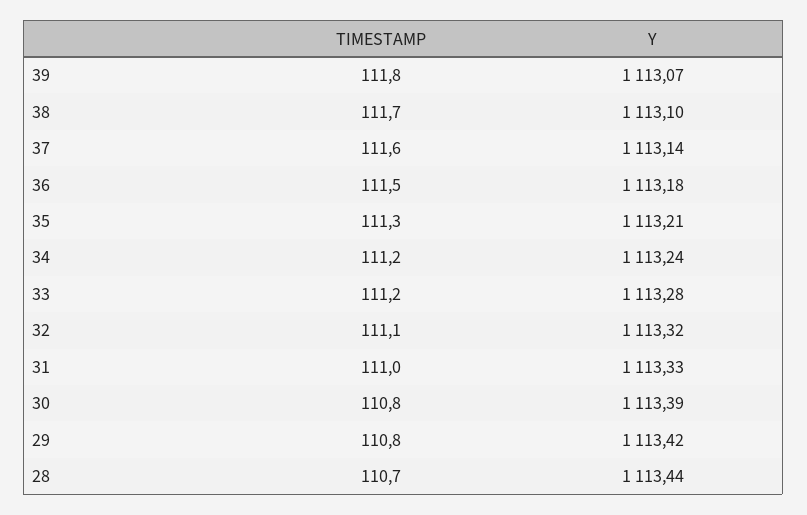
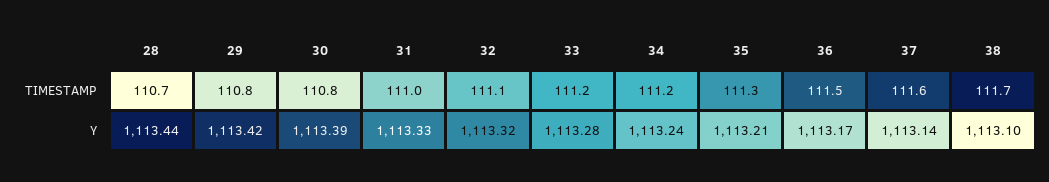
TIMESTAMP, 39: 111.8 -> none
Y, 39: 1113.07 -> none
Y, 36: 1113.18 -> 1113.17

